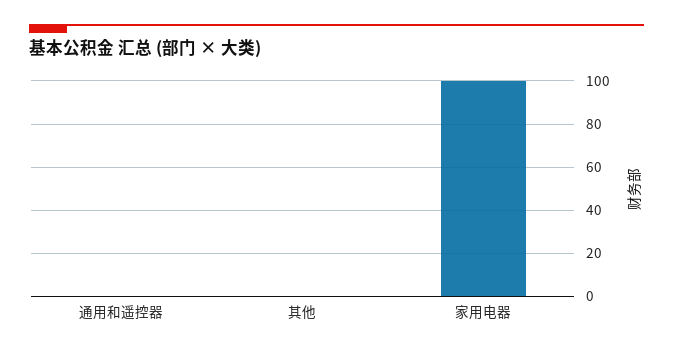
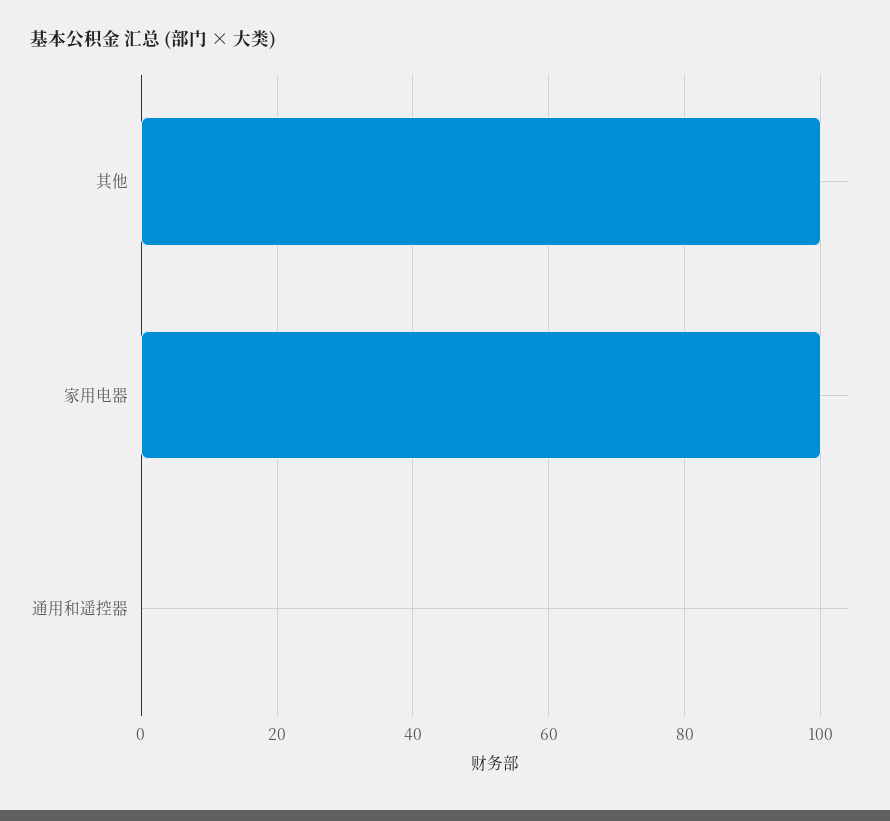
其他: 0 -> 100

